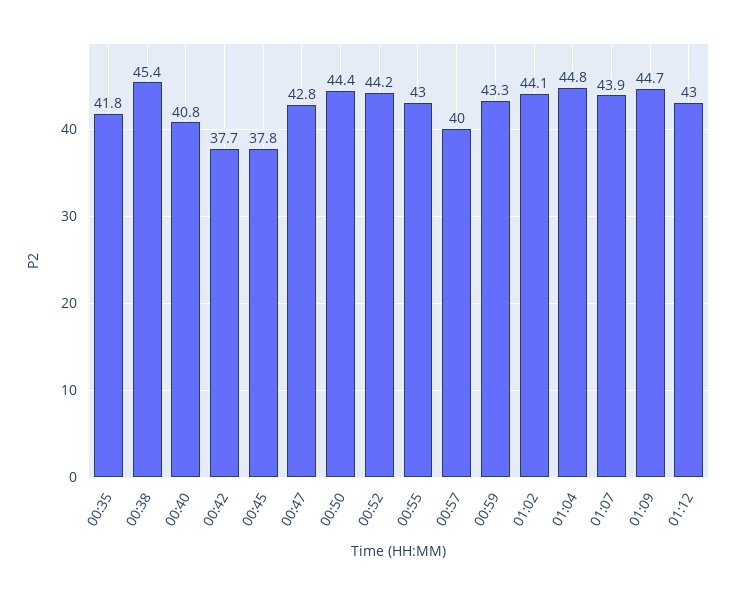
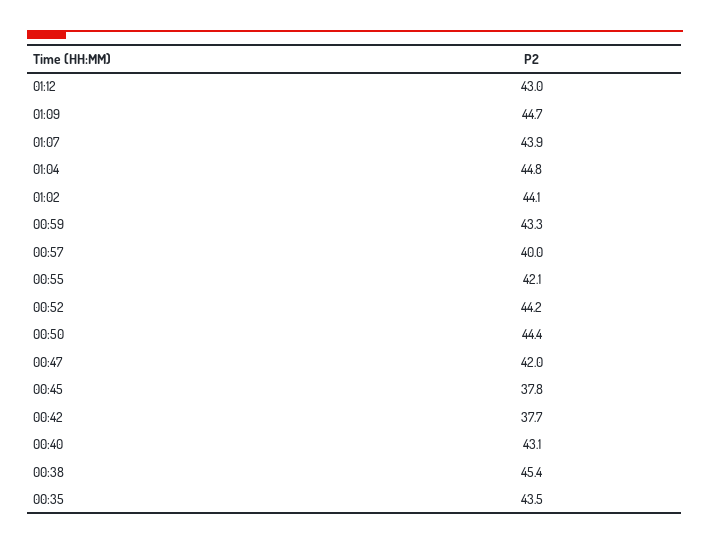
00:35: 41.8 -> 43.5
00:40: 40.8 -> 43.1
00:47: 42.8 -> 42
00:55: 43 -> 42.1

